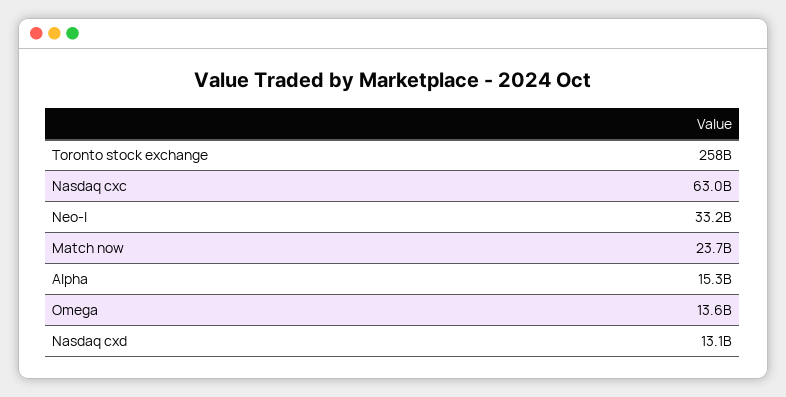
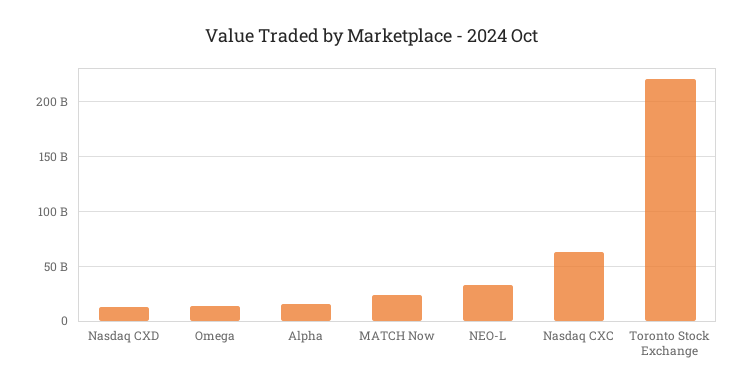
Toronto stock exchange: 258000000000 -> 220000000000

